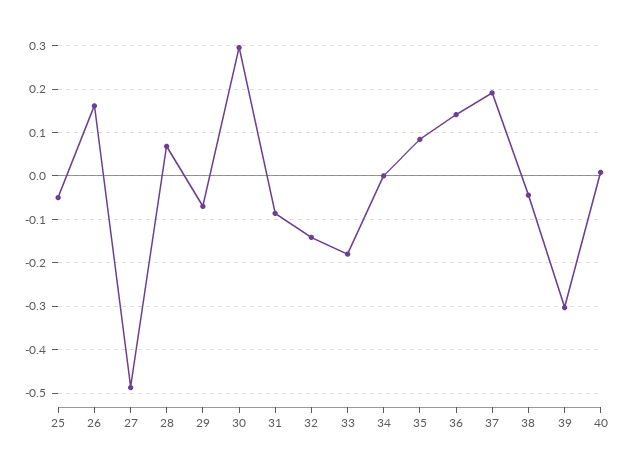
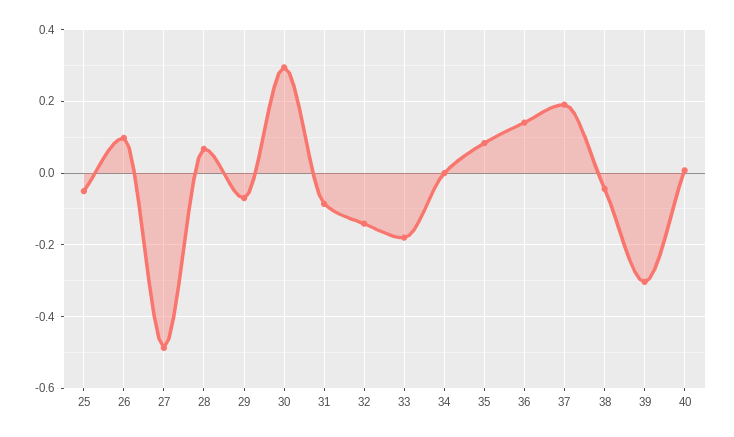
26: 0.16 -> 0.1

